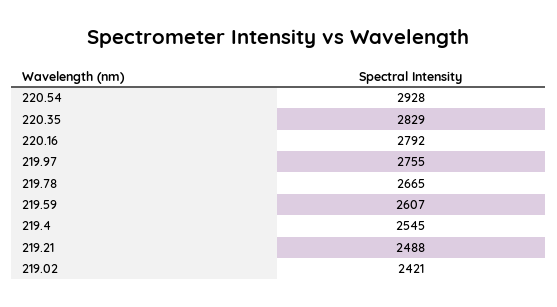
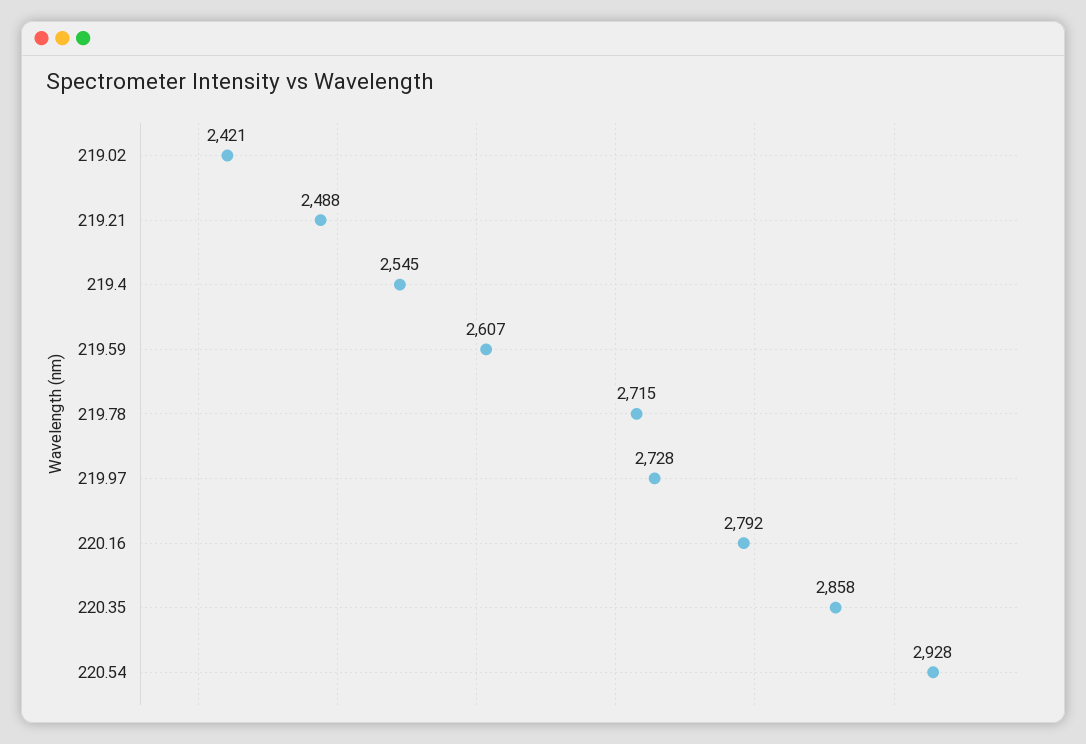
220.35: 2829 -> 2858
219.97: 2755 -> 2728
219.78: 2665 -> 2715

